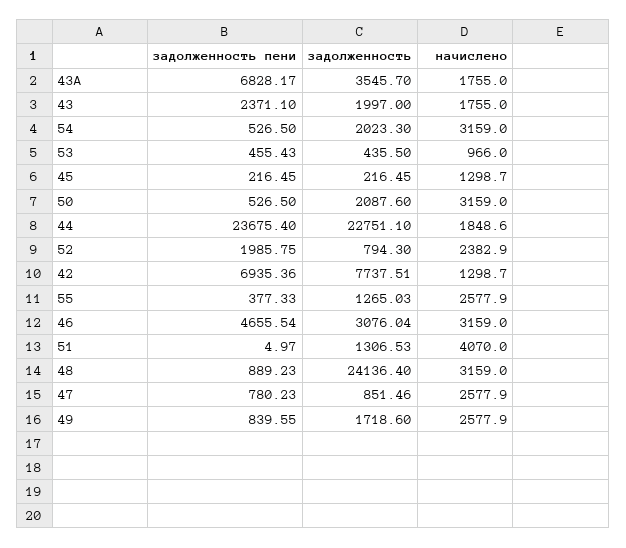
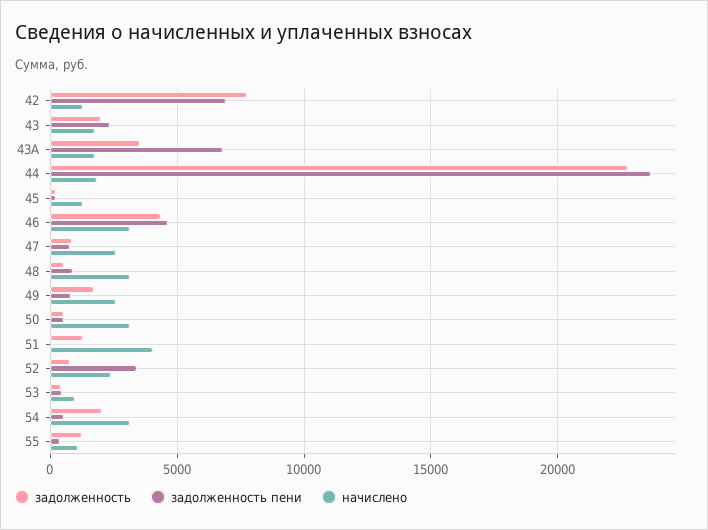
задолженность, 50: 2087.6 -> 500
задолженность пени, 52: 1985.75 -> 3500
начислено, 55: 2577.9 -> 1000
задолженность, 46: 3076.04 -> 4500
задолженность, 48: 24136.4 -> 500

